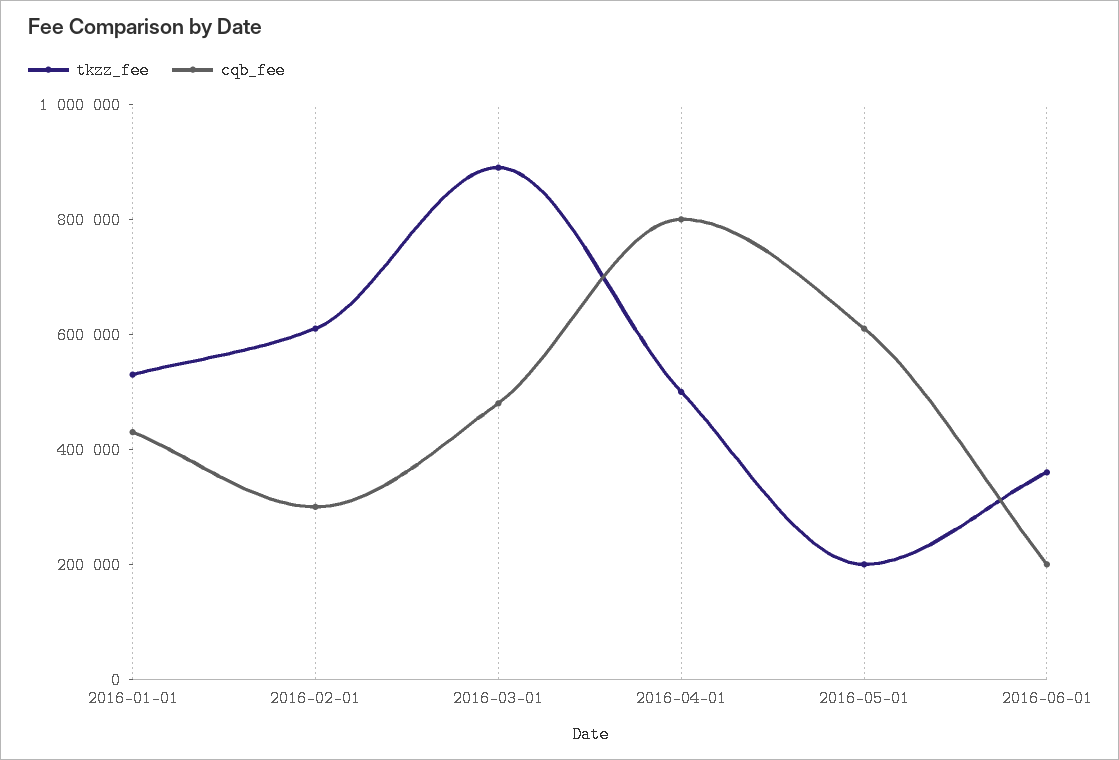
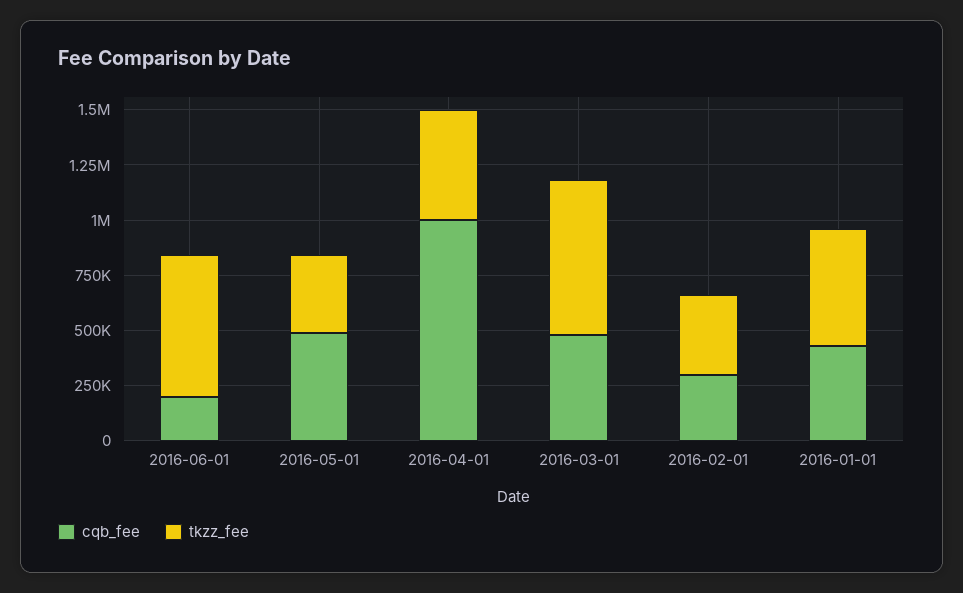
tkzz_fee, 2016-02-01: 600000 -> 350000
tkzz_fee, 2016-03-01: 900000 -> 700000
cqb_fee, 2016-04-01: 800000 -> 1000000
tkzz_fee, 2016-05-01: 200000 -> 350000
cqb_fee, 2016-05-01: 600000 -> 500000
tkzz_fee, 2016-06-01: 350000 -> 650000

